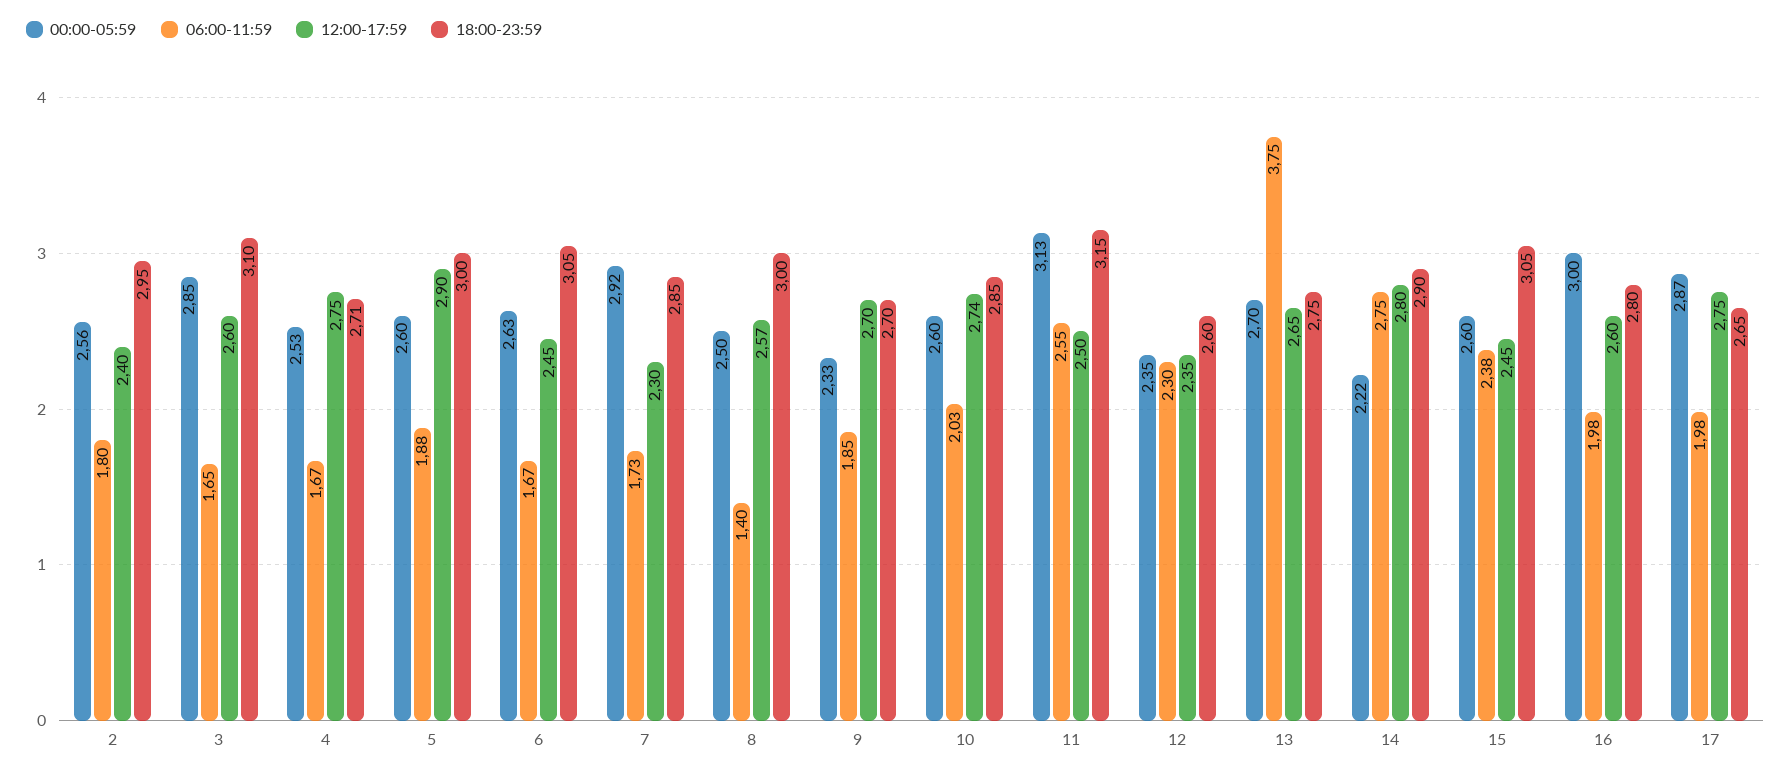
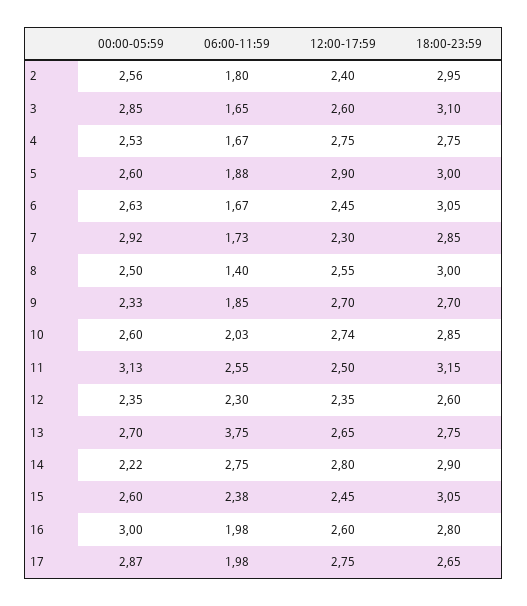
18:00-23:59, 4: 2.71 -> 2.75
12:00-17:59, 8: 2.57 -> 2.55

